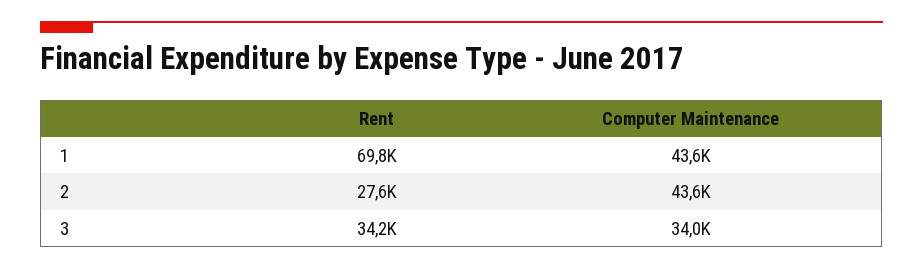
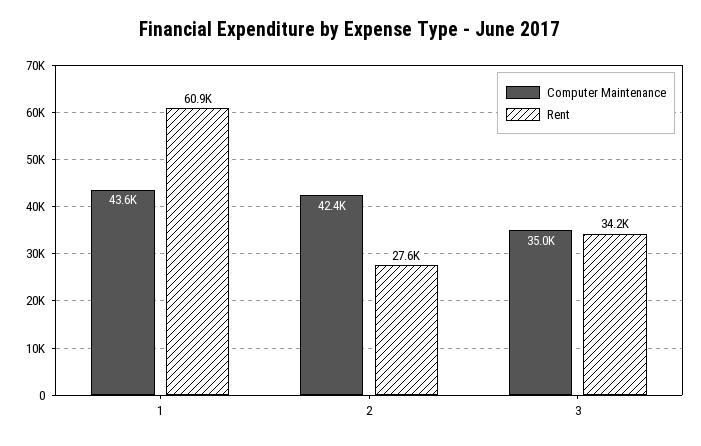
Rent, 1: 69800 -> 60900
Computer Maintenance, 2: 43600 -> 42400
Computer Maintenance, 3: 34000 -> 35000

